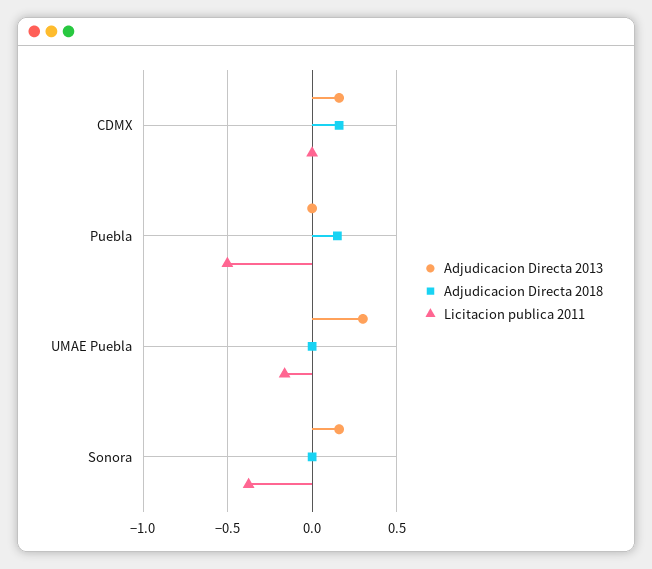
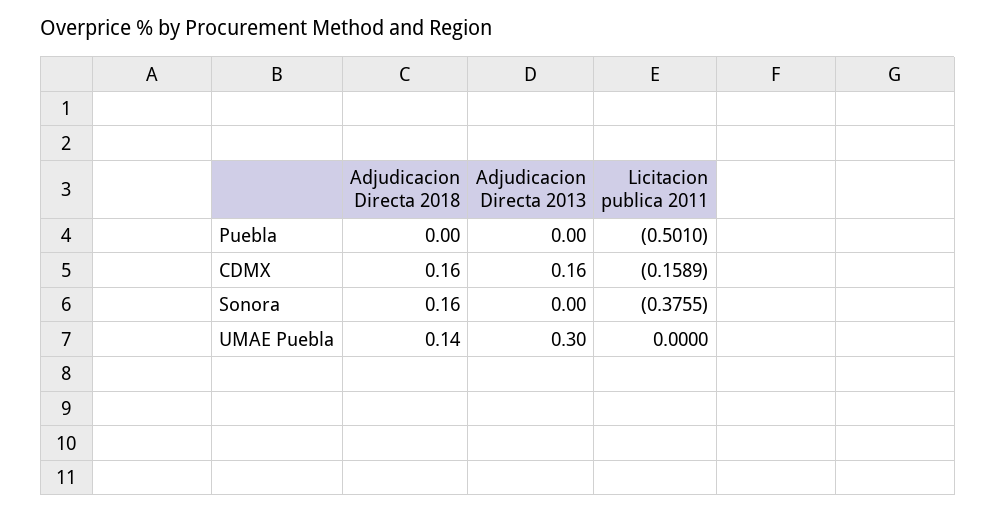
Licitacion publica 2011, CDMX: 0 -> -0.1589
Adjudicacion Directa 2018, Puebla: 0.15 -> 0
Adjudicacion Directa 2018, UMAE Puebla: 0 -> 0.14
Licitacion publica 2011, UMAE Puebla: -0.15 -> 0
Adjudicacion Directa 2013, Sonora: 0.15 -> 0
Adjudicacion Directa 2018, Sonora: 0 -> 0.16

